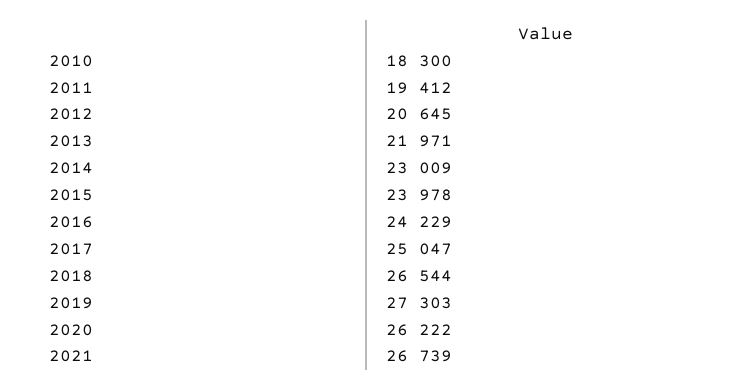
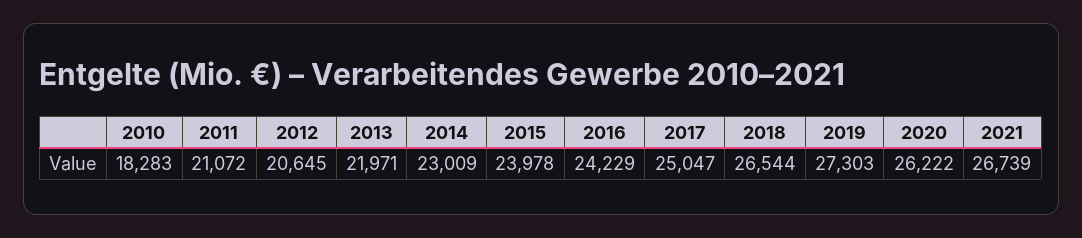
2010: 18300 -> 18283
2011: 19412 -> 21072

